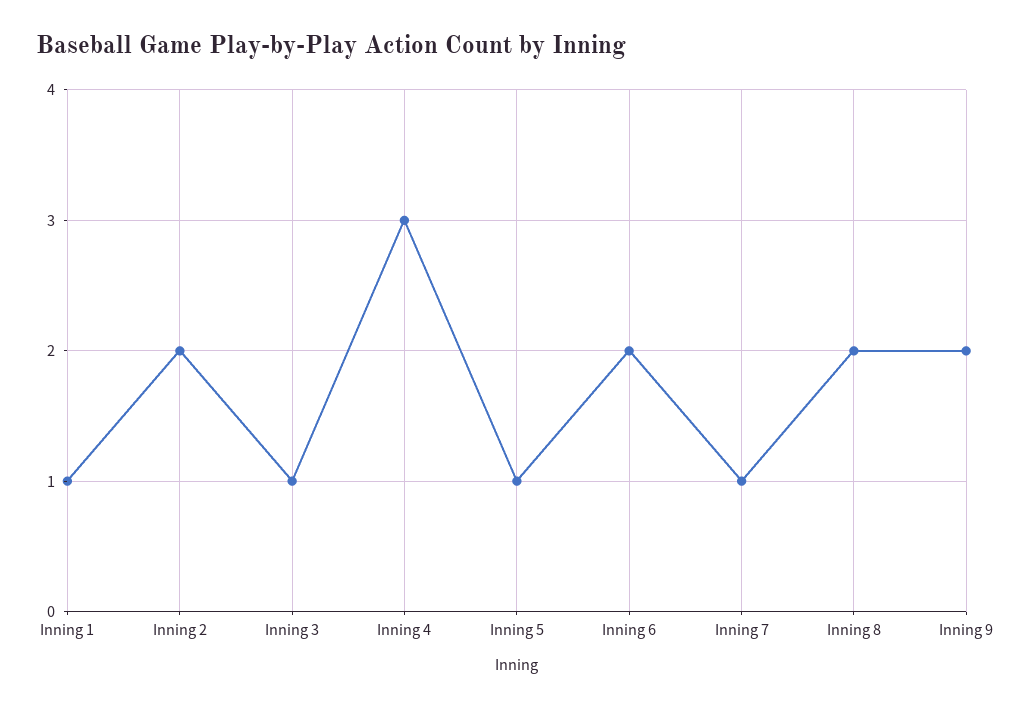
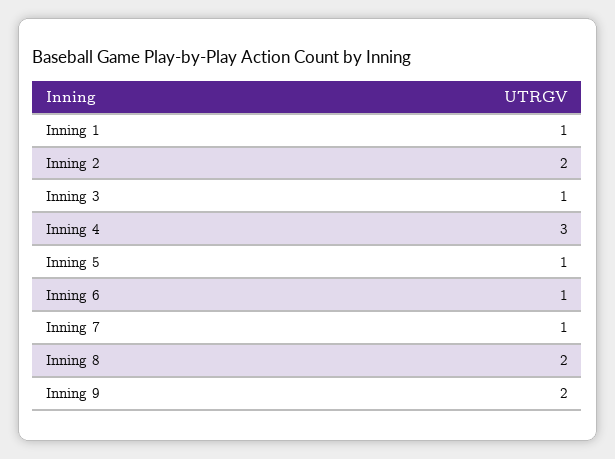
Inning 6: 2 -> 1

